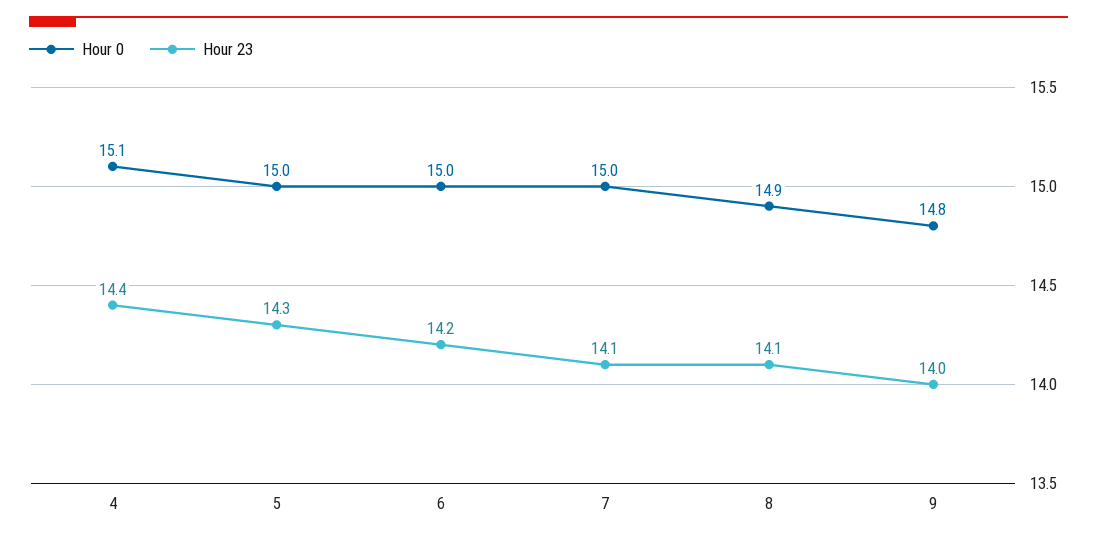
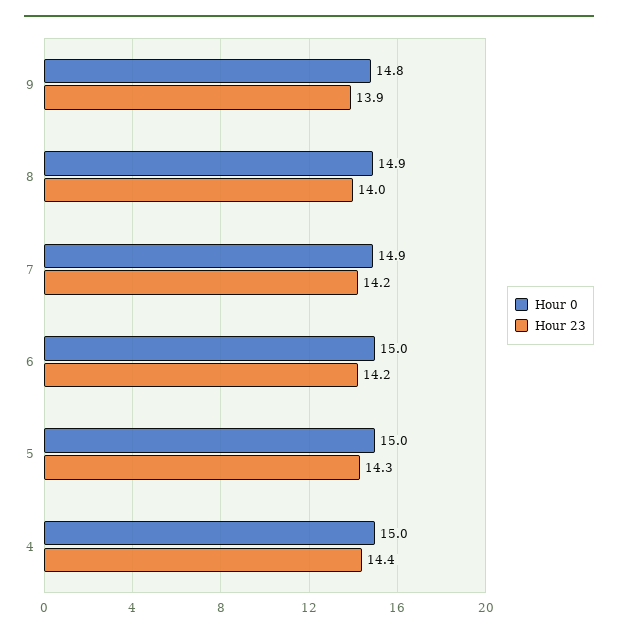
Hour 0, 4: 15.1 -> 15
Hour 0, 7: 15 -> 14.9
Hour 23, 7: 14.1 -> 14.2
Hour 23, 8: 14.1 -> 14
Hour 23, 9: 14 -> 13.9

